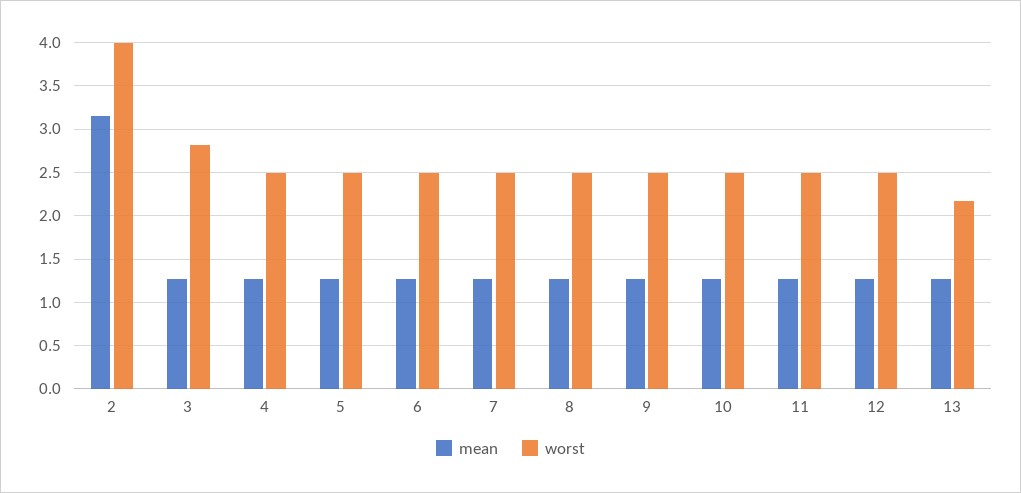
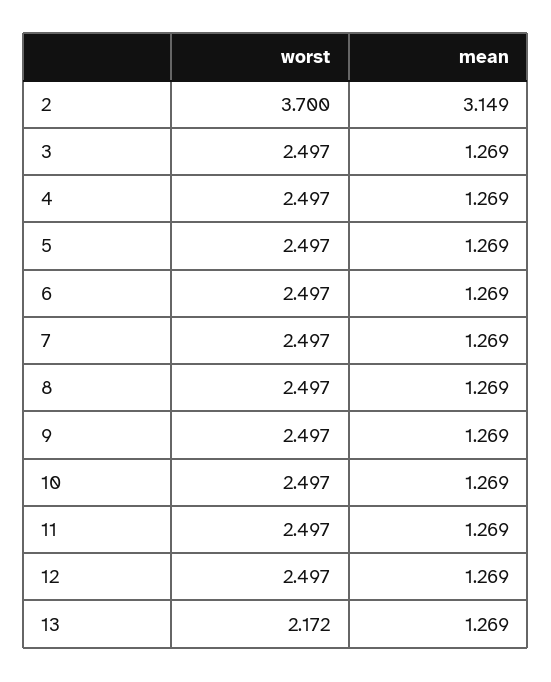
worst, 2: 4 -> 3.7
worst, 3: 2.8 -> 2.497

